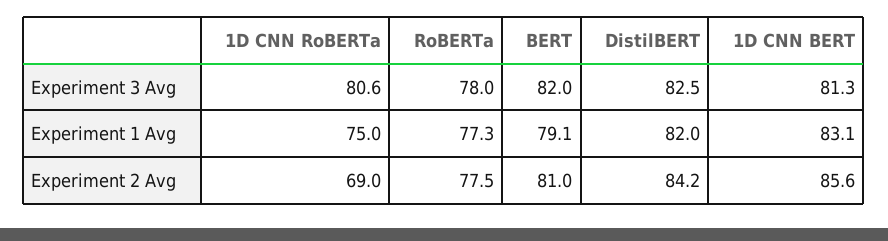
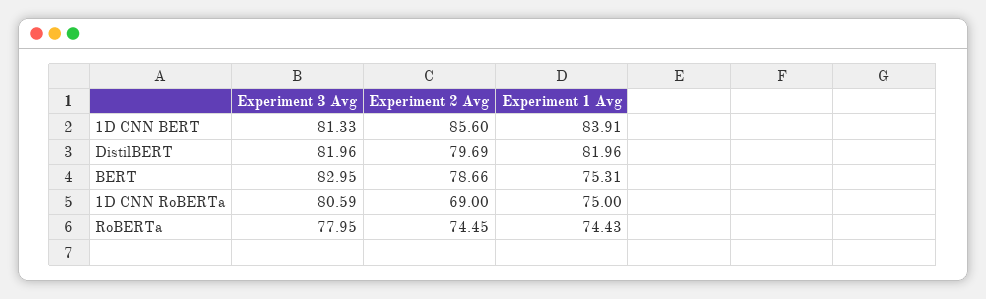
BERT, Experiment 3 Avg: 82 -> 82.95
DistilBERT, Experiment 3 Avg: 82.5 -> 81.96
RoBERTa, Experiment 1 Avg: 77.3 -> 74.43
BERT, Experiment 1 Avg: 79.1 -> 75.31
1D CNN BERT, Experiment 1 Avg: 83.1 -> 83.91
RoBERTa, Experiment 2 Avg: 77.5 -> 74.45
BERT, Experiment 2 Avg: 81 -> 78.66
DistilBERT, Experiment 2 Avg: 84.2 -> 79.69

